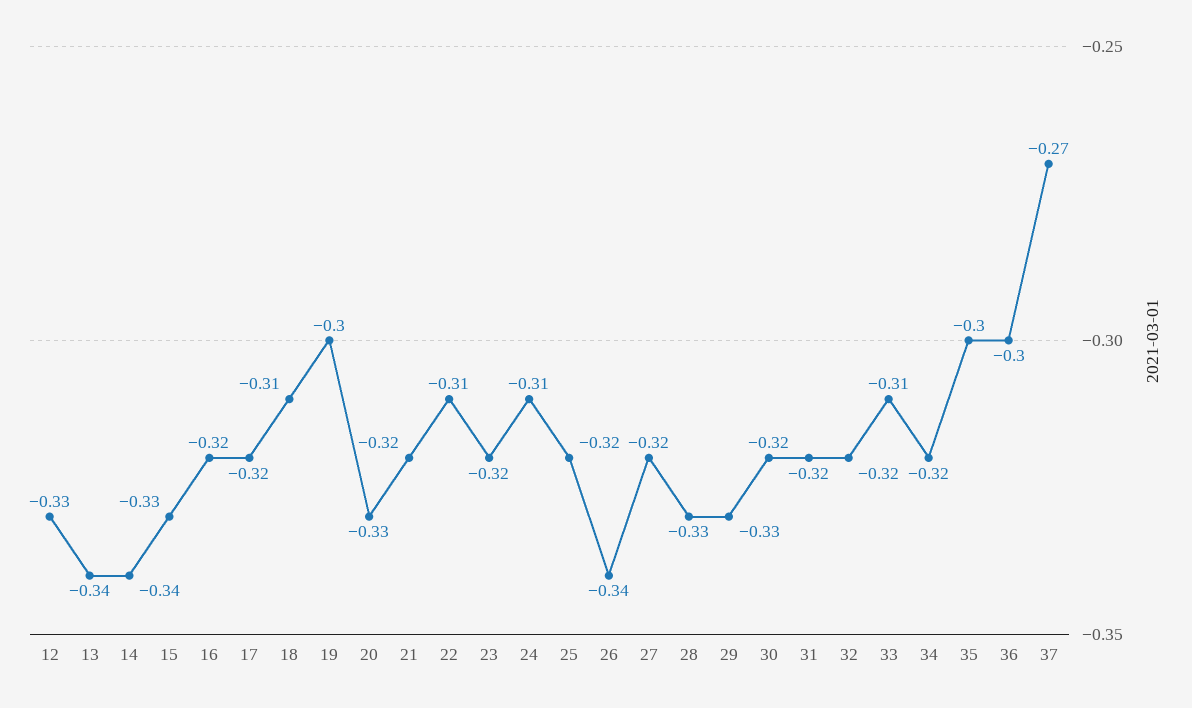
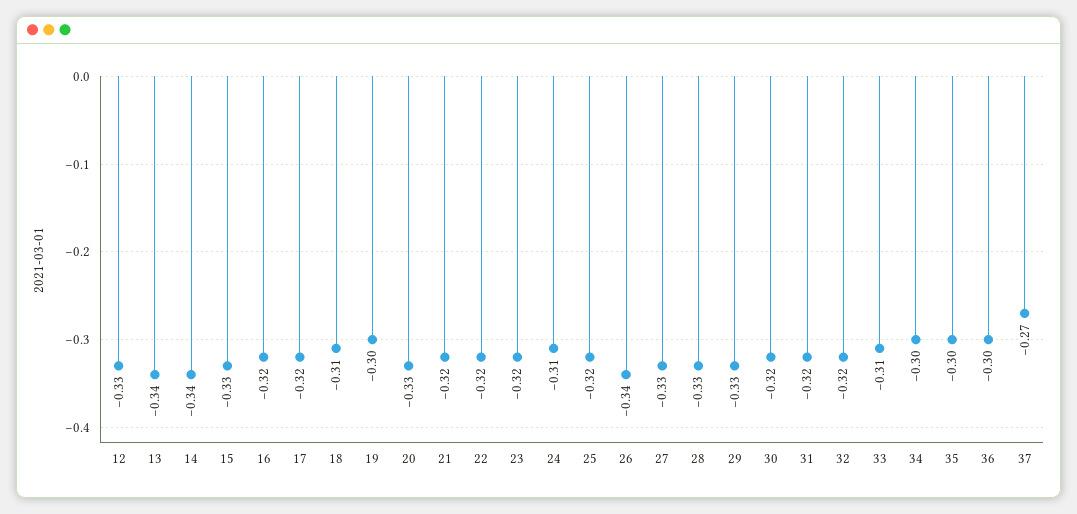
22: -0.31 -> -0.32
27: -0.32 -> -0.33
34: -0.32 -> -0.3

